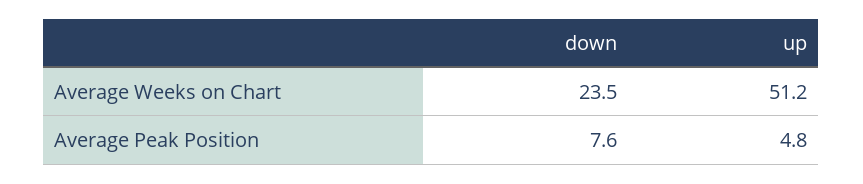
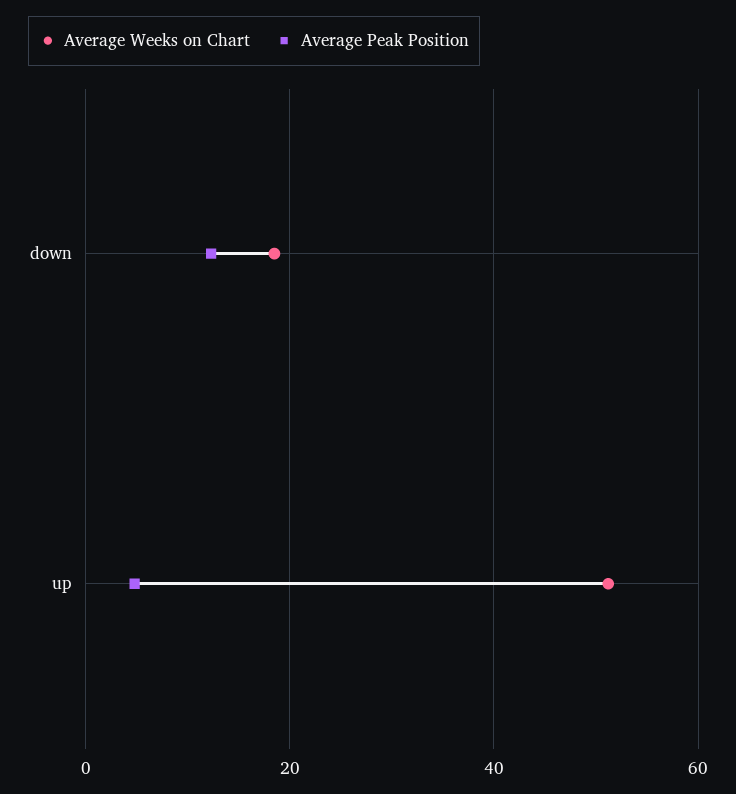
Average Weeks on Chart, down: 23.5 -> 18
Average Peak Position, down: 7.6 -> 12

